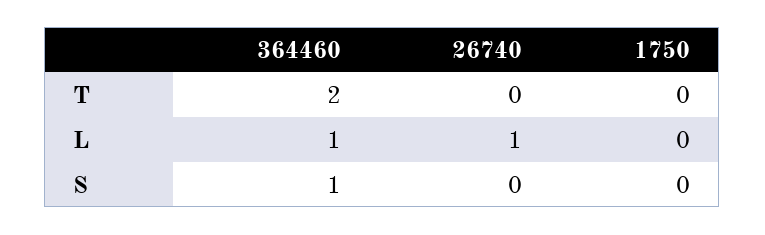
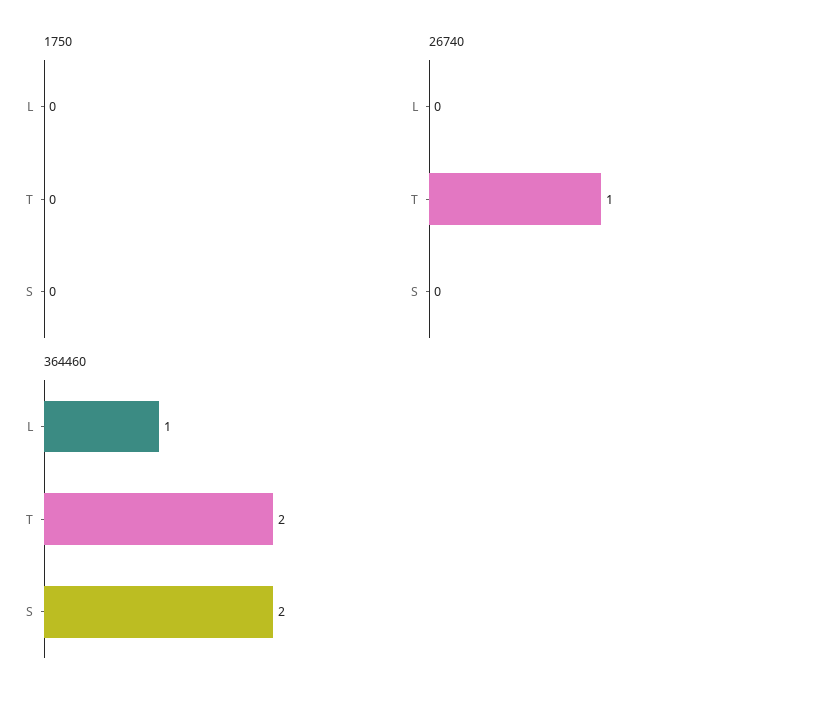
26740, T: 0 -> 1
26740, L: 1 -> 0
364460, S: 1 -> 2

